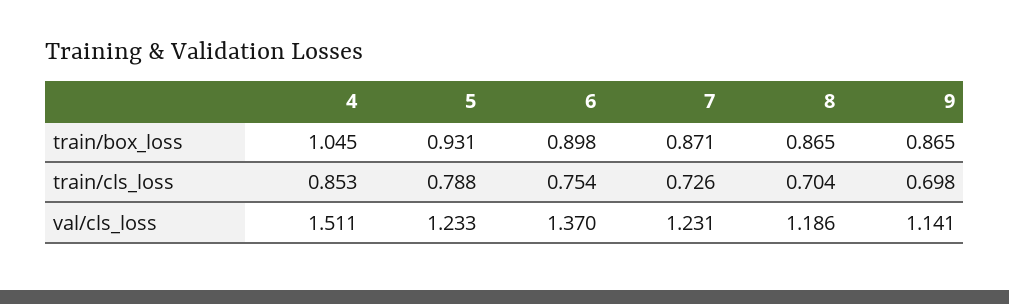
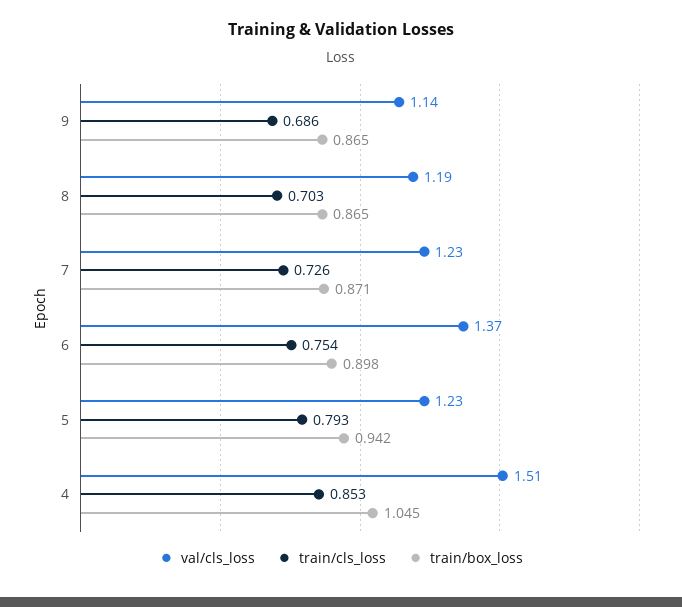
train/box_loss, 5: 0.931 -> 0.942
train/cls_loss, 5: 0.788 -> 0.793
train/cls_loss, 8: 0.704 -> 0.703
train/cls_loss, 9: 0.698 -> 0.686

